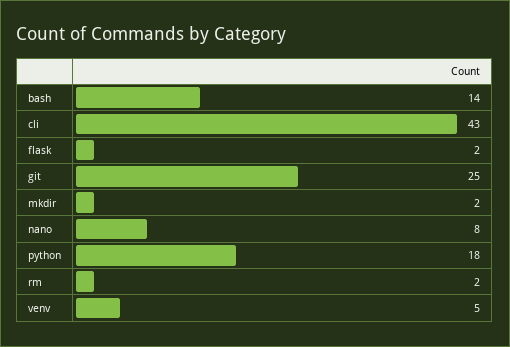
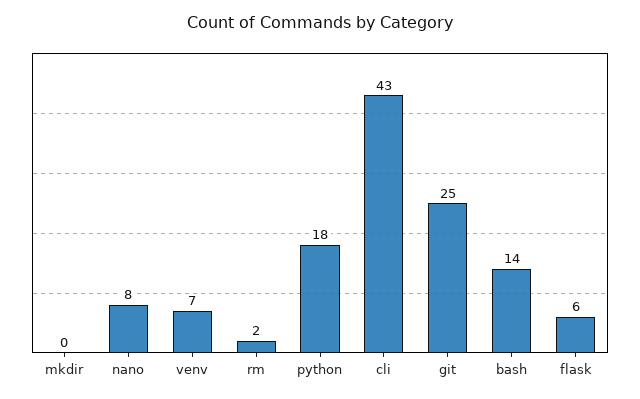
flask: 2 -> 6
mkdir: 2 -> 0
venv: 5 -> 7

